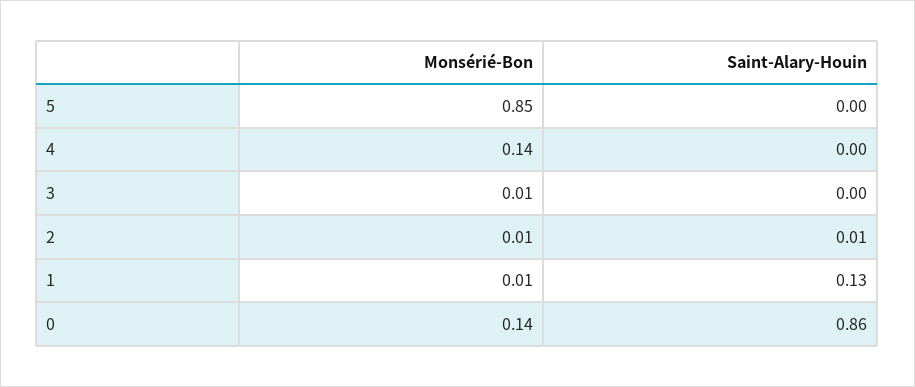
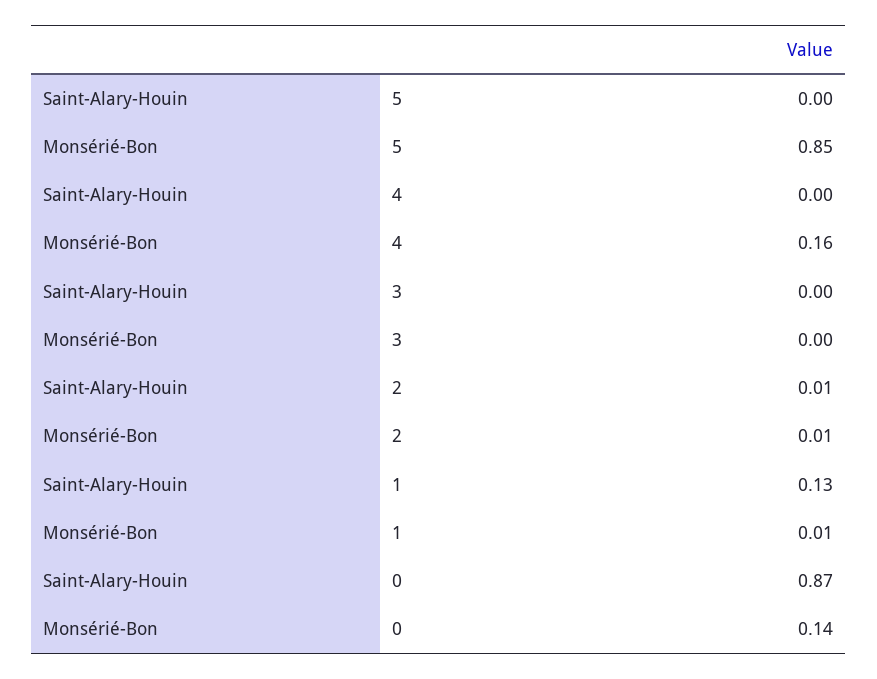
Monsérié-Bon, 4: 0.14 -> 0.16
Monsérié-Bon, 3: 0.01 -> 0
Saint-Alary-Houin, 0: 0.86 -> 0.87

